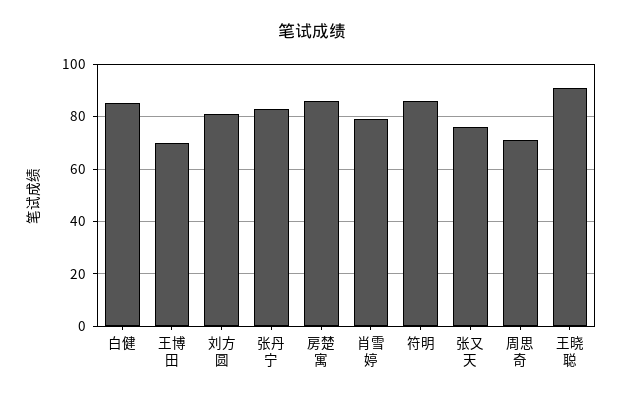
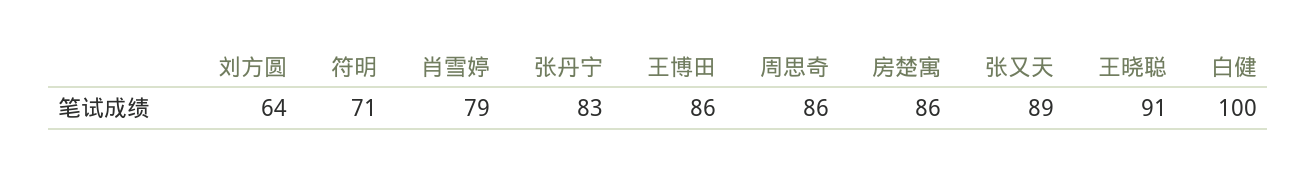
白健: 85 -> 100
王博田: 70 -> 86
刘方圆: 80 -> 64
符明: 85 -> 71
张又天: 75 -> 89
周思奇: 70 -> 86

